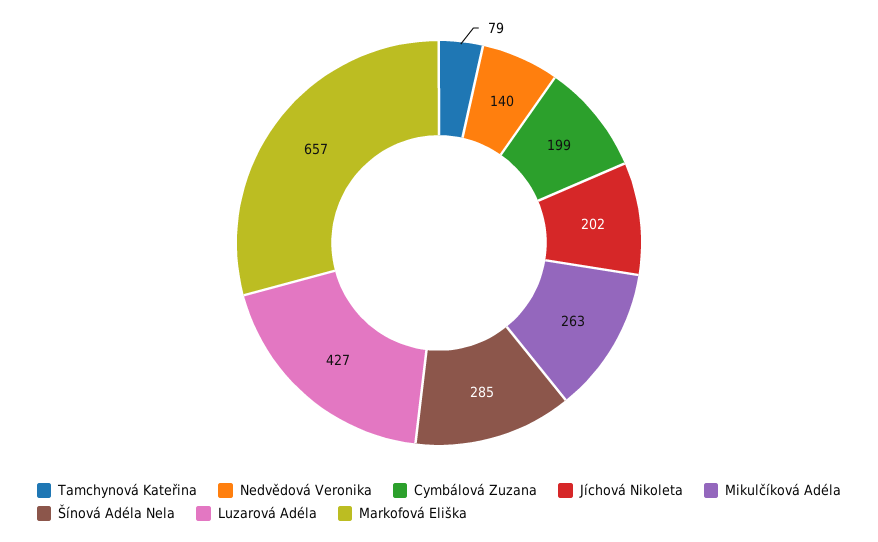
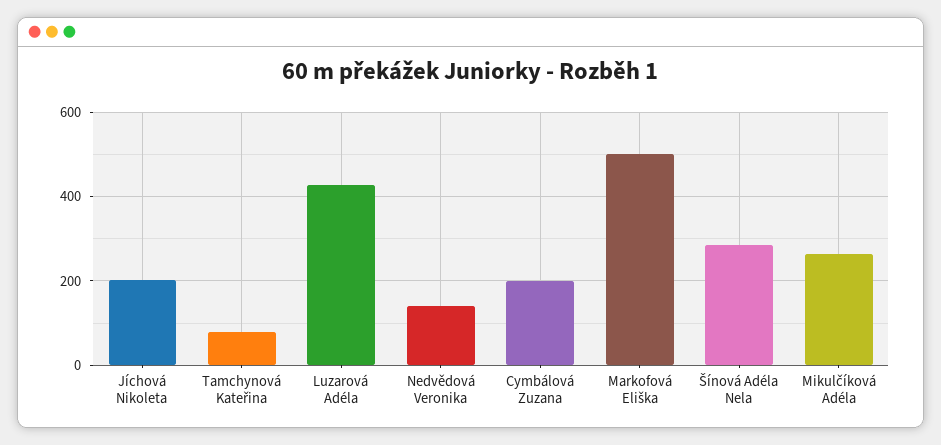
Markofová Eliška: 657 -> 500

